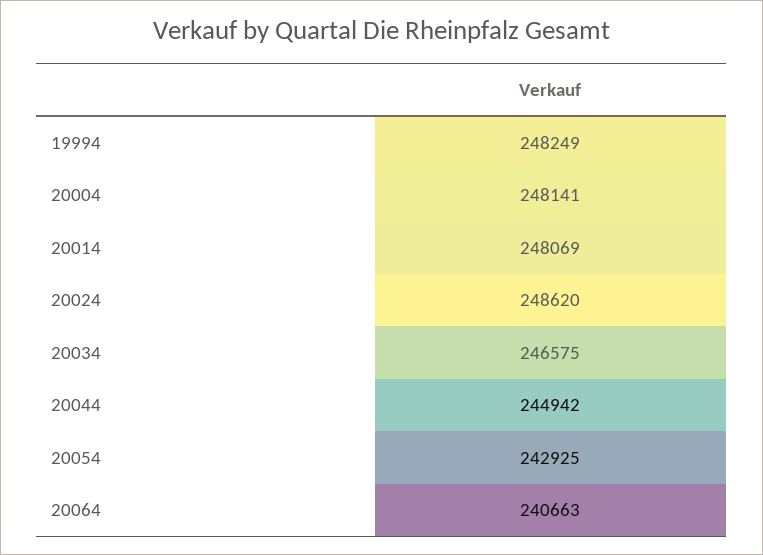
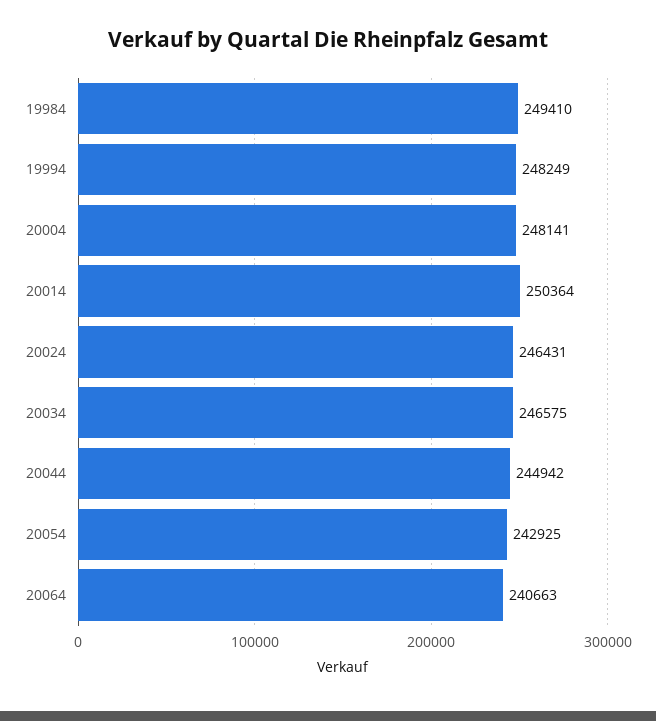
20014: 248069 -> 250364
20024: 248620 -> 246431
19984: none -> 249410

